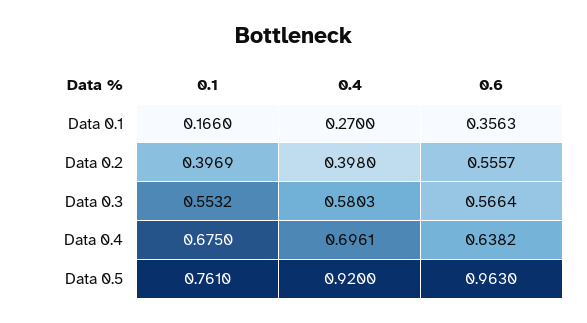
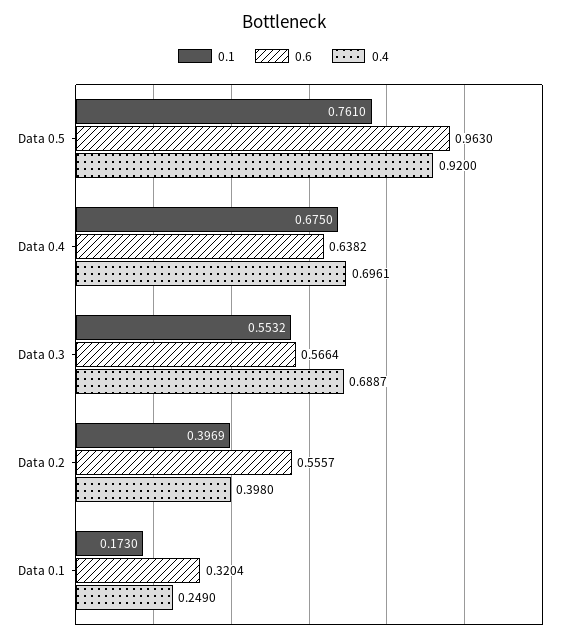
0.1, Data 0.1: 0.166 -> 0.173
0.4, Data 0.1: 0.27 -> 0.249
0.6, Data 0.1: 0.3563 -> 0.3204
0.4, Data 0.3: 0.5803 -> 0.6887

